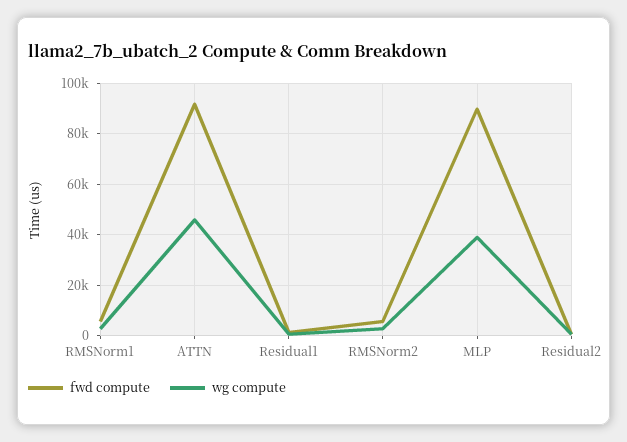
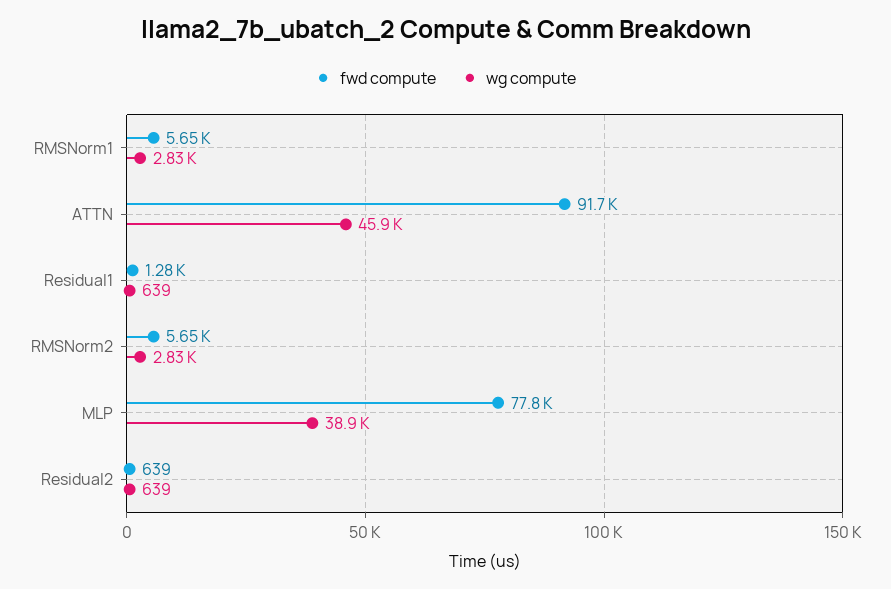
fwd compute, MLP: 90000 -> 77800

